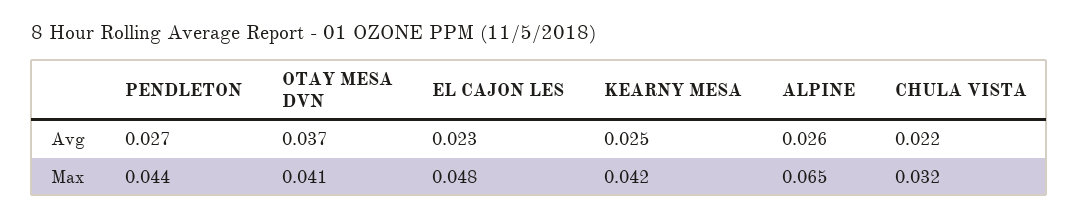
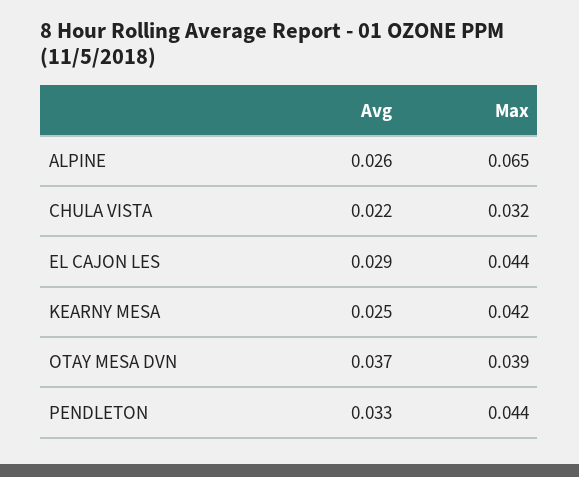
PENDLETON, Avg: 0.027 -> 0.033
EL CAJON LES, Avg: 0.023 -> 0.029
OTAY MESA DVN, Max: 0.041 -> 0.039
EL CAJON LES, Max: 0.048 -> 0.044

